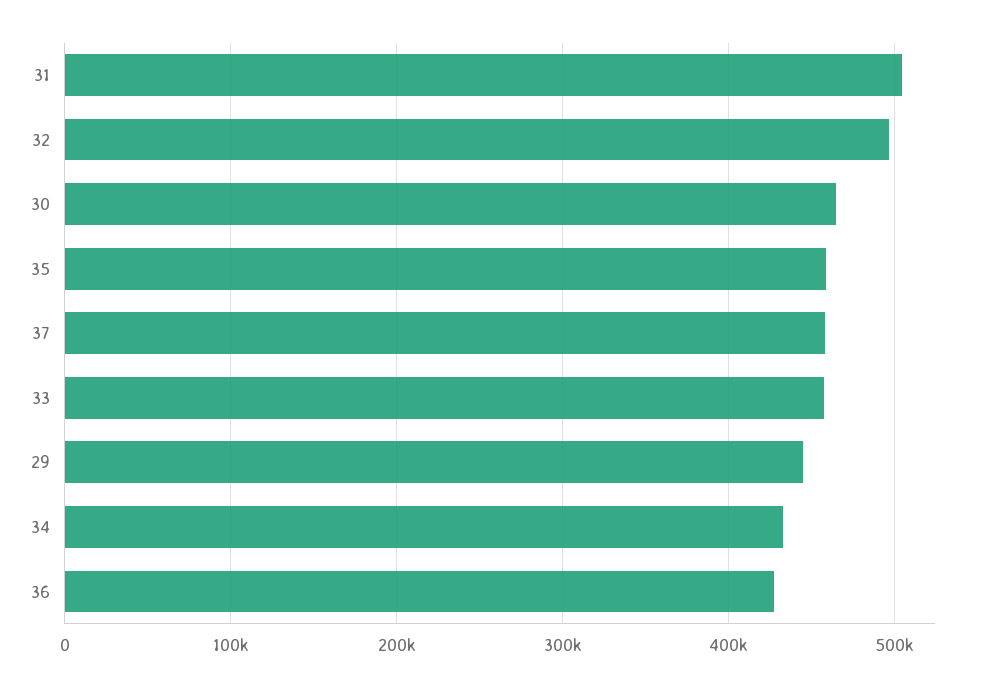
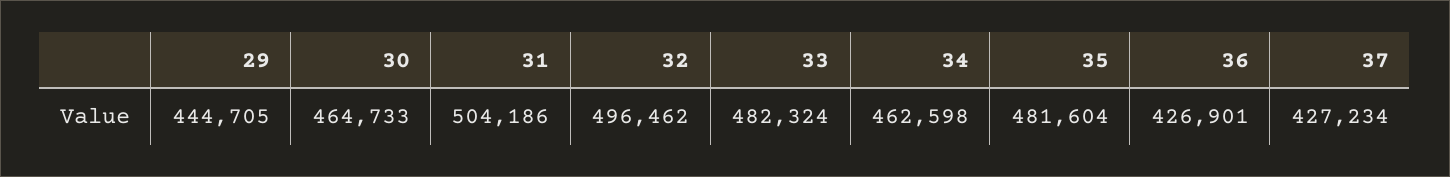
35: 460000 -> 481604
37: 460000 -> 427234
33: 460000 -> 482324
34: 430000 -> 462598

